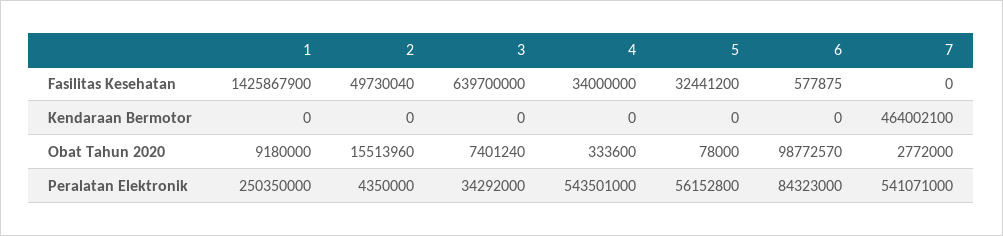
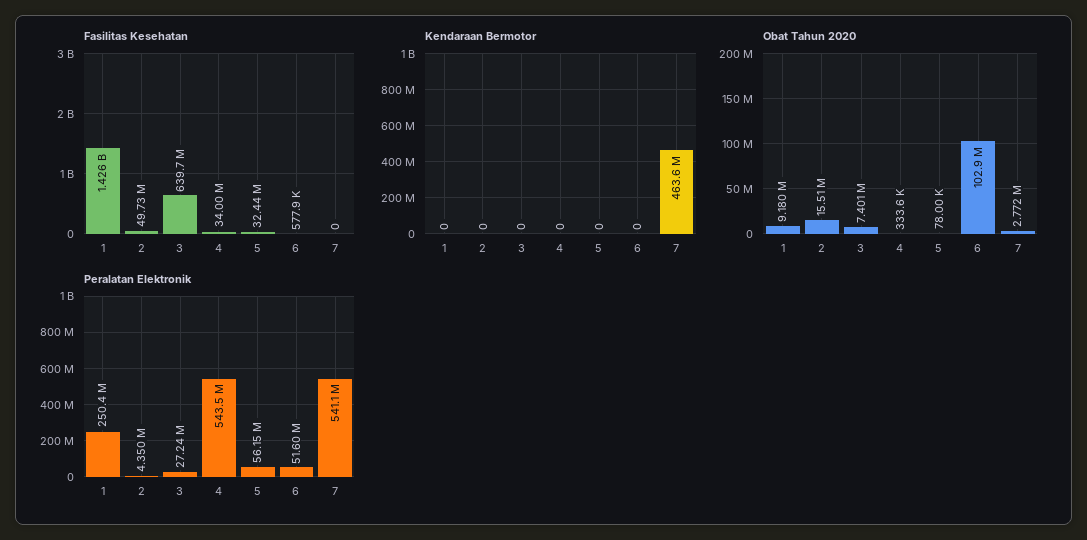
Kendaraan Bermotor, 7: 464002100 -> 463600000
Obat Tahun 2020, 6: 98772570 -> 102900000
Peralatan Elektronik, 3: 34292000 -> 27240000
Peralatan Elektronik, 6: 84323000 -> 51600000

